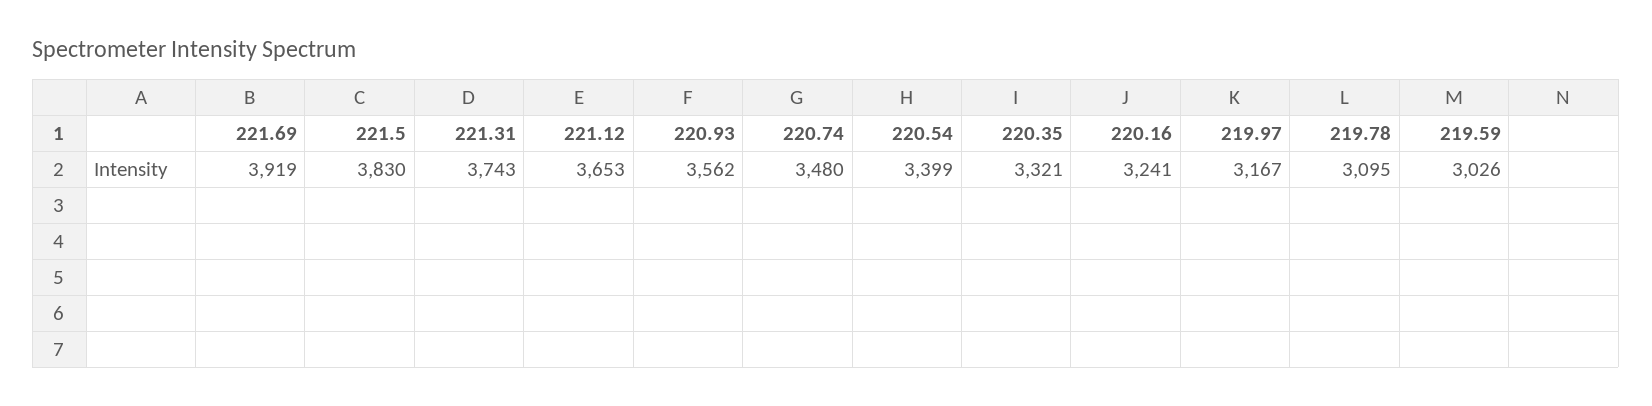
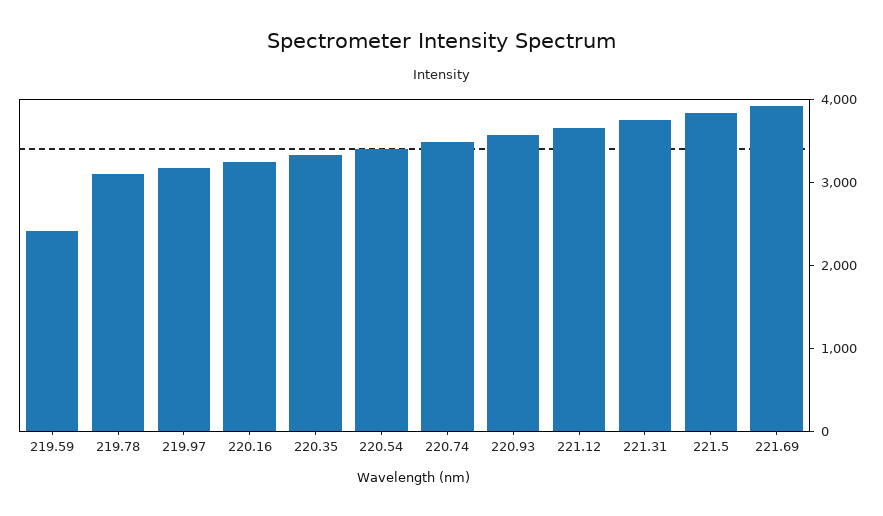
219.59: 3026 -> 2400

